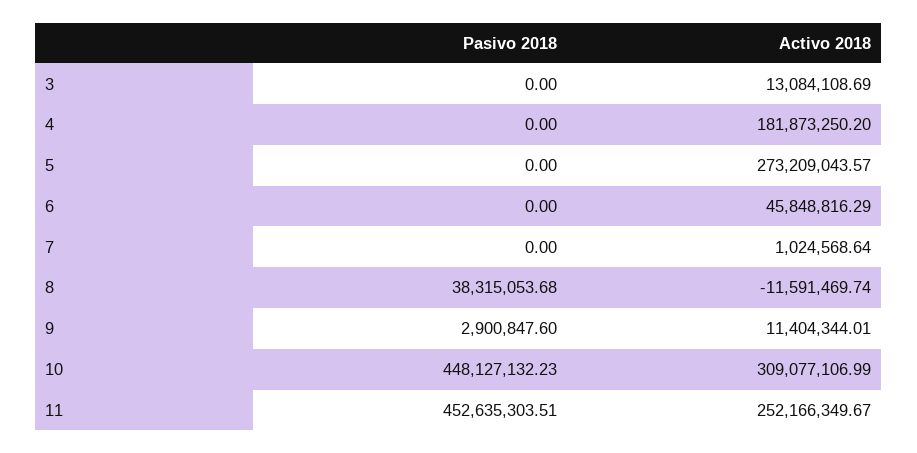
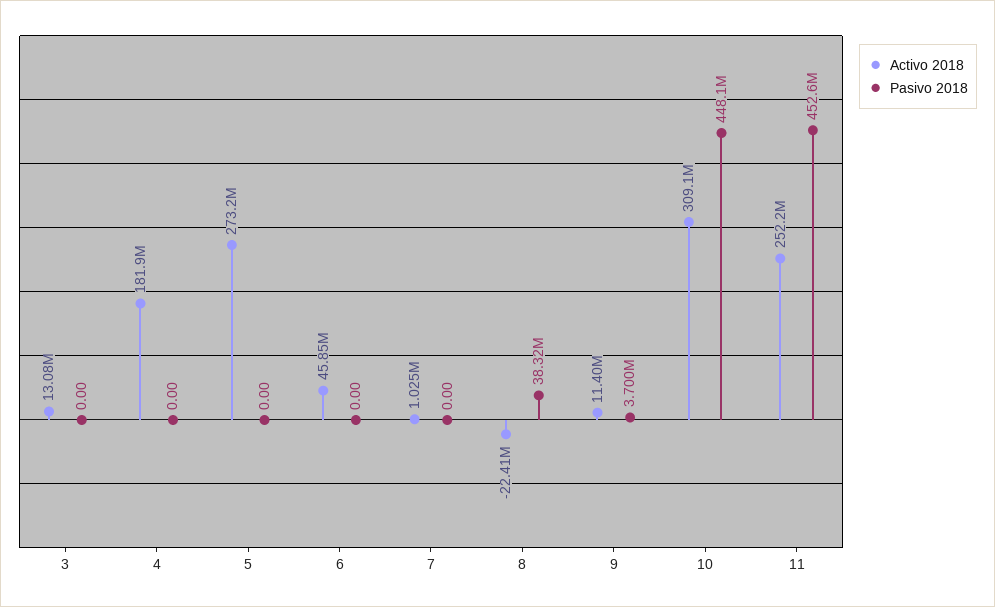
Activo 2018, 8: -11591469.74 -> -22410000
Pasivo 2018, 9: 2900847.6 -> 3700000

